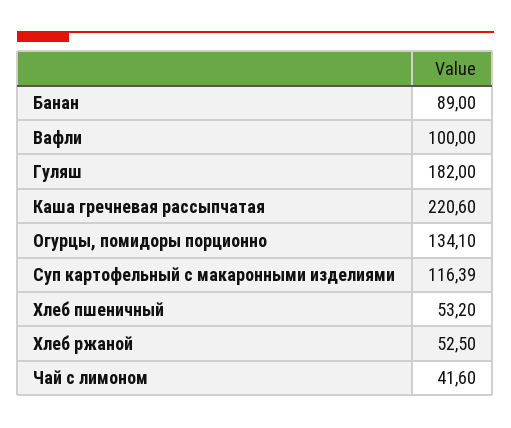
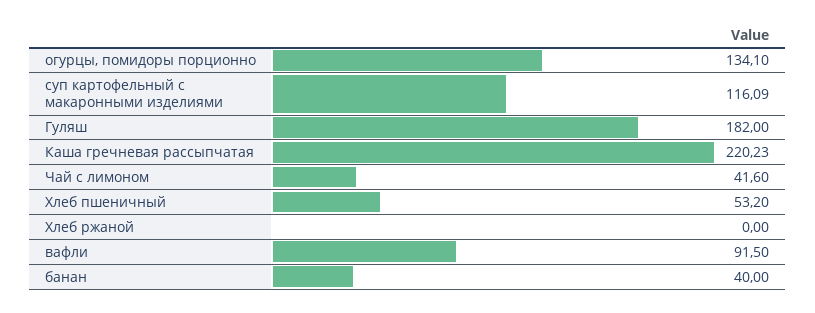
Банан: 89 -> 40
Вафли: 100 -> 91.5
Каша гречневая рассыпчатая: 220.6 -> 220.23
Суп картофельный с макаронными изделиями: 116.39 -> 116.09
Хлеб ржаной: 52.5 -> 0

